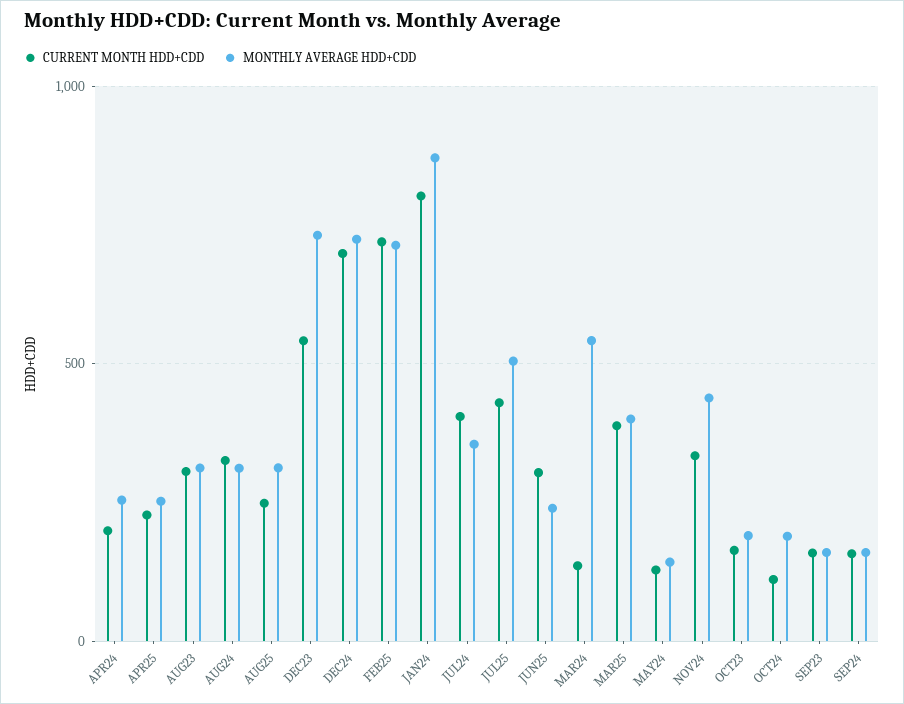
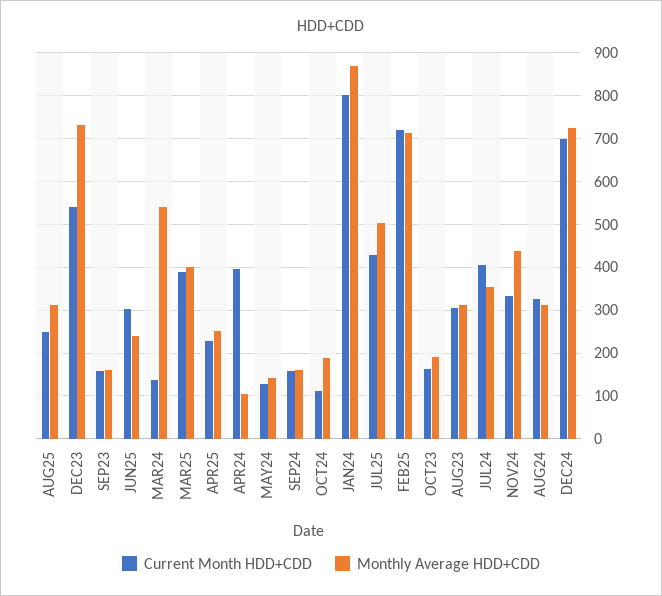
CURRENT MONTH HDD+CDD, APR24: 200 -> 400
MONTHLY AVERAGE HDD+CDD, APR24: 250 -> 100

